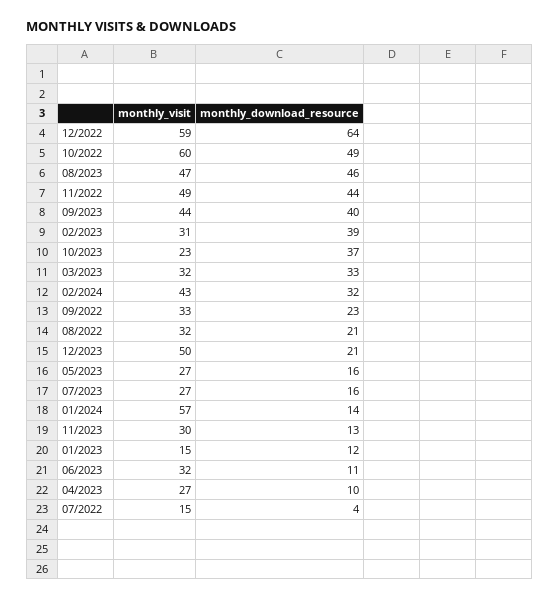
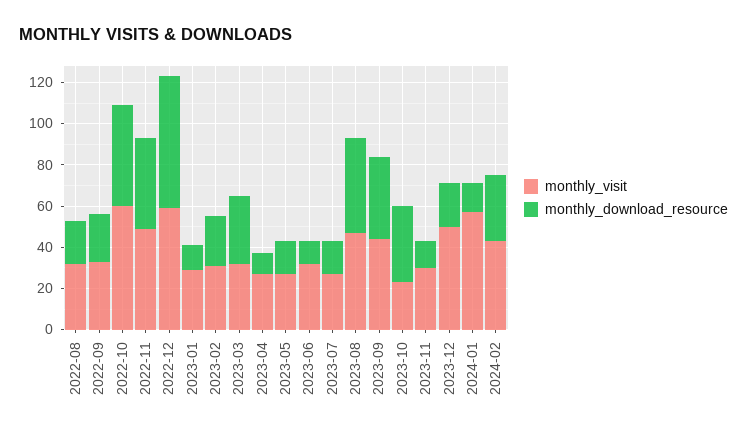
monthly_download_resource, 02/2023: 39 -> 25
monthly_visit, 01/2023: 15 -> 30
monthly_visit, 07/2022: 15 -> none
monthly_download_resource, 07/2022: 4 -> none

